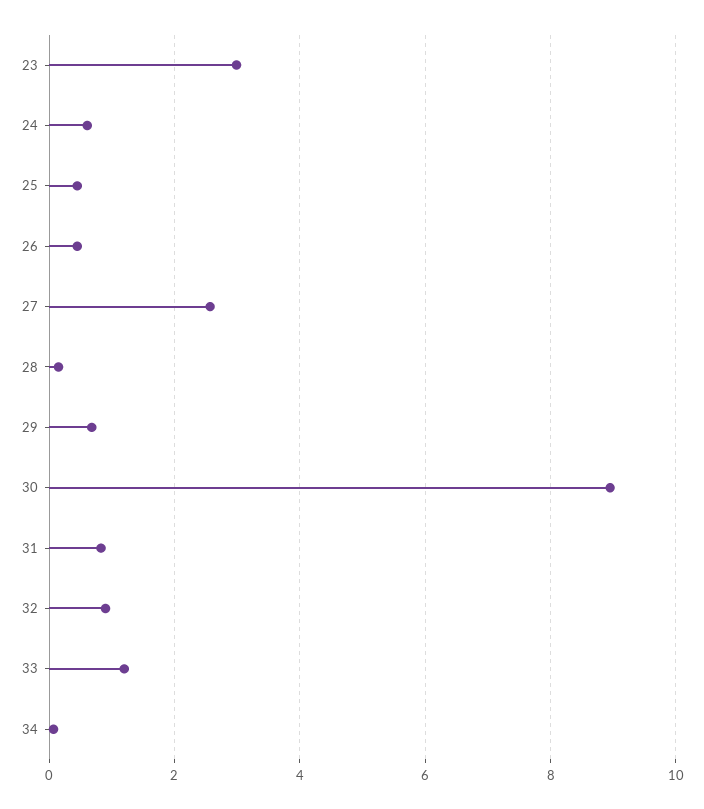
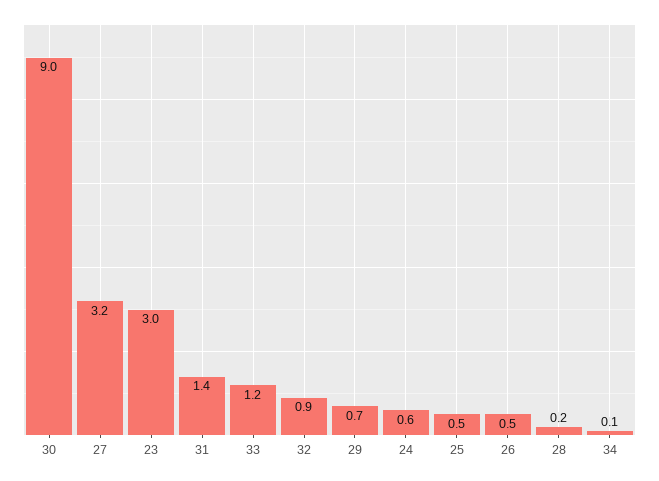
27: 2.6 -> 3.2
31: 0.8 -> 1.4

